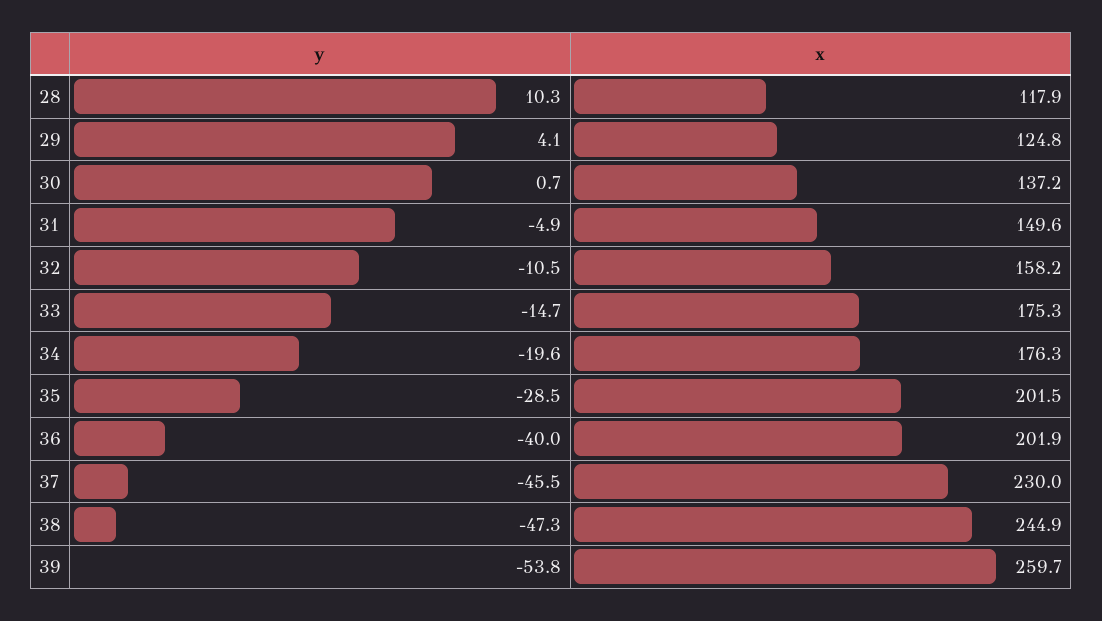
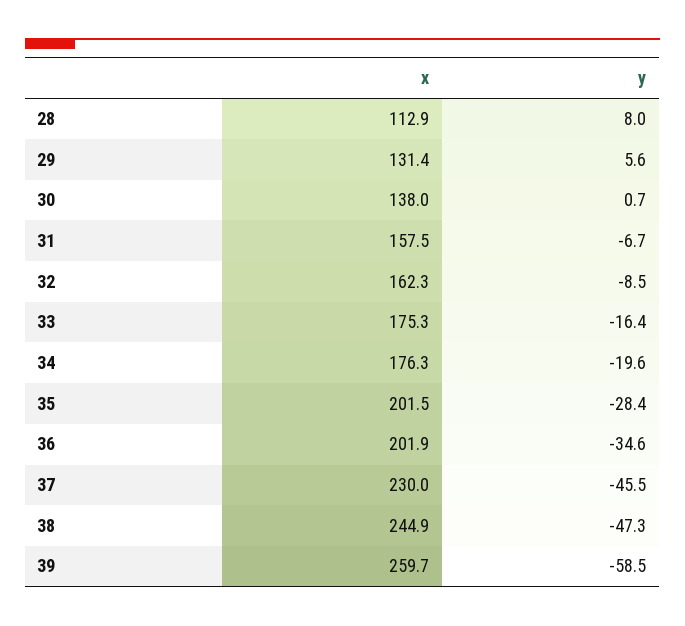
y, 28: 10.3 -> 8
x, 28: 117.9 -> 112.9
y, 29: 4.1 -> 5.6
x, 29: 124.8 -> 131.4
x, 30: 137.2 -> 138
y, 31: -4.9 -> -6.7
x, 31: 149.6 -> 157.5
y, 32: -10.5 -> -8.5
x, 32: 158.2 -> 162.3
y, 33: -14.7 -> -16.4
y, 35: -28.5 -> -28.4
y, 36: -40 -> -34.6
y, 39: -53.8 -> -58.5

